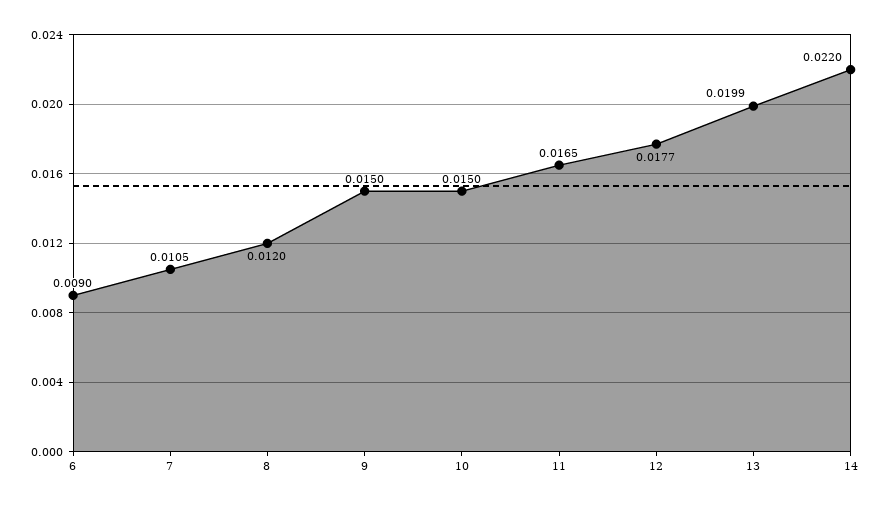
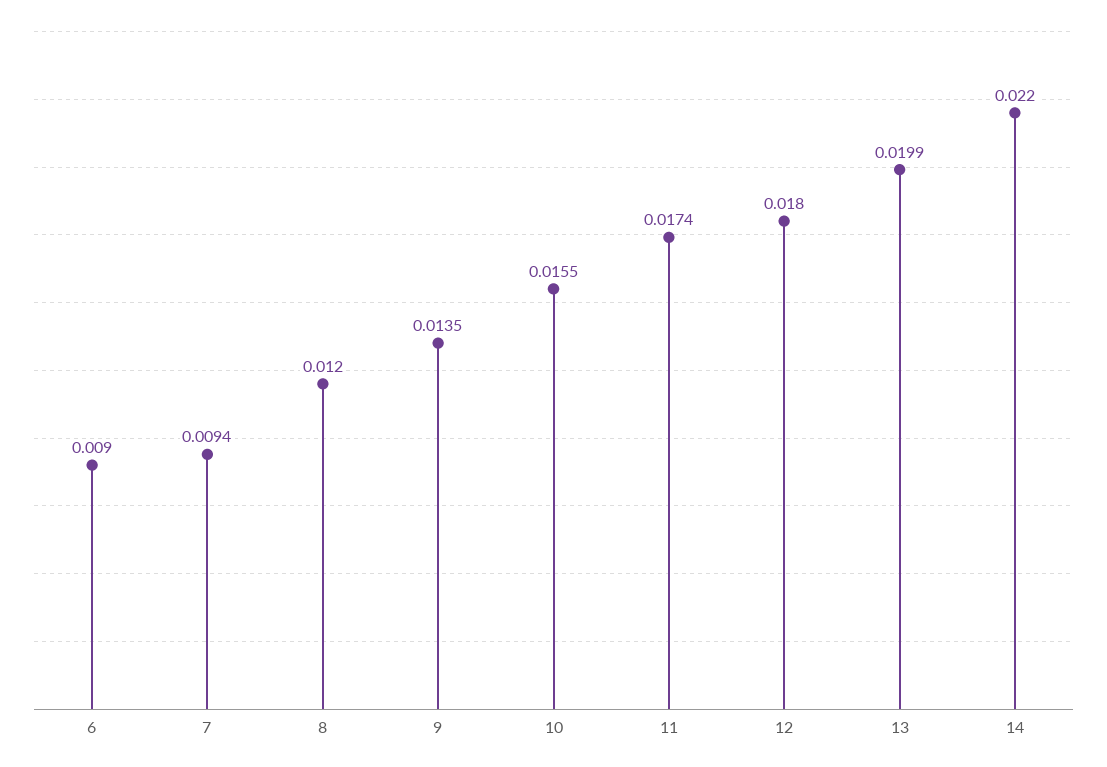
7: 0.0105 -> 0.0094
9: 0.015 -> 0.0135
10: 0.015 -> 0.0155
11: 0.0165 -> 0.0174
12: 0.0177 -> 0.018

